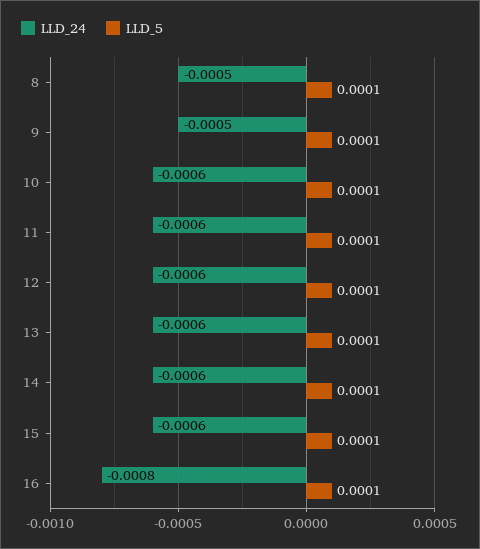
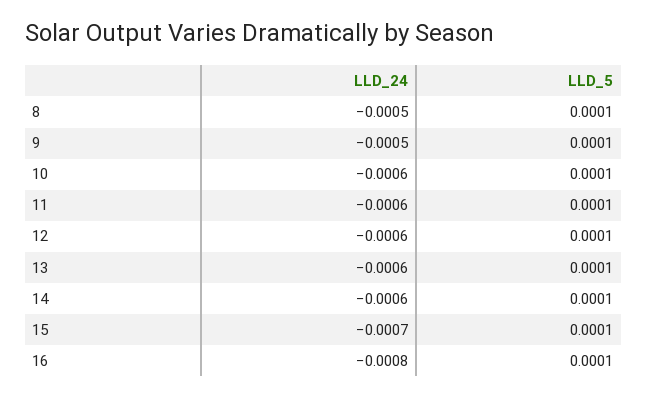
LLD_24, 15: -0.0006 -> -0.0007

